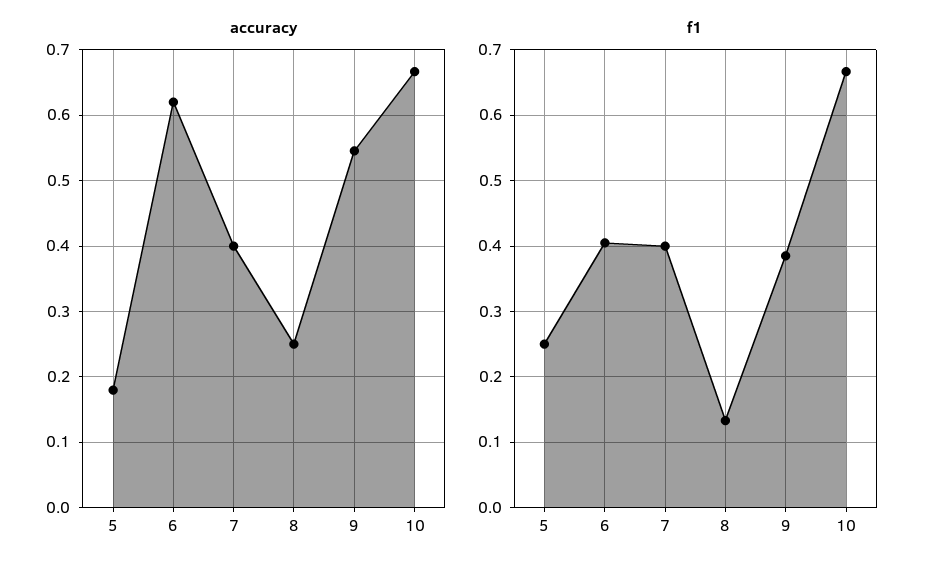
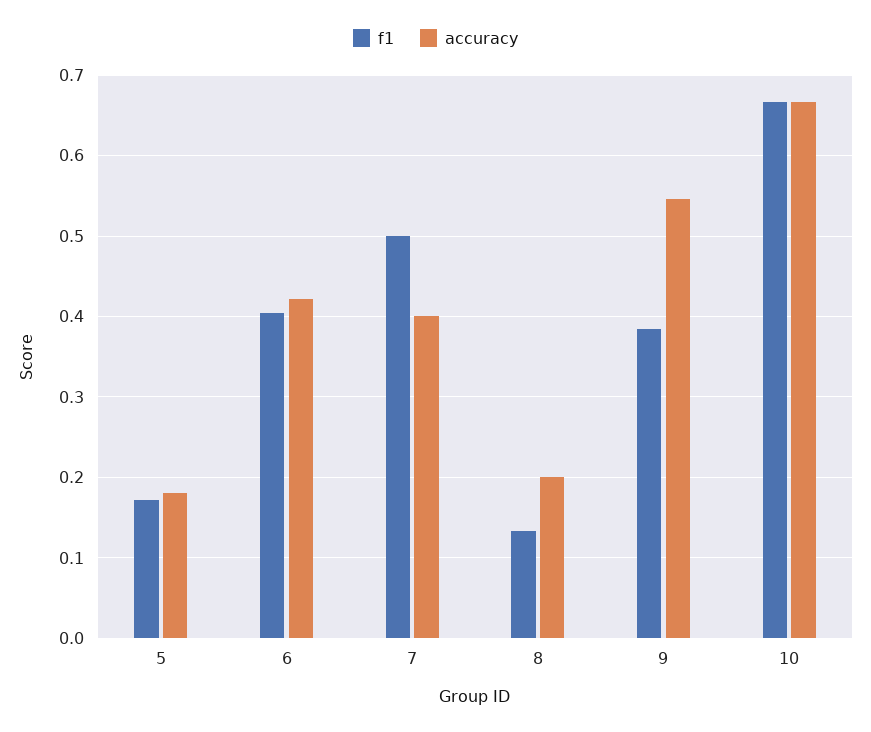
accuracy, 6: 0.62 -> 0.42
accuracy, 8: 0.25 -> 0.2
f1, 5: 0.25 -> 0.17
f1, 7: 0.4 -> 0.5

